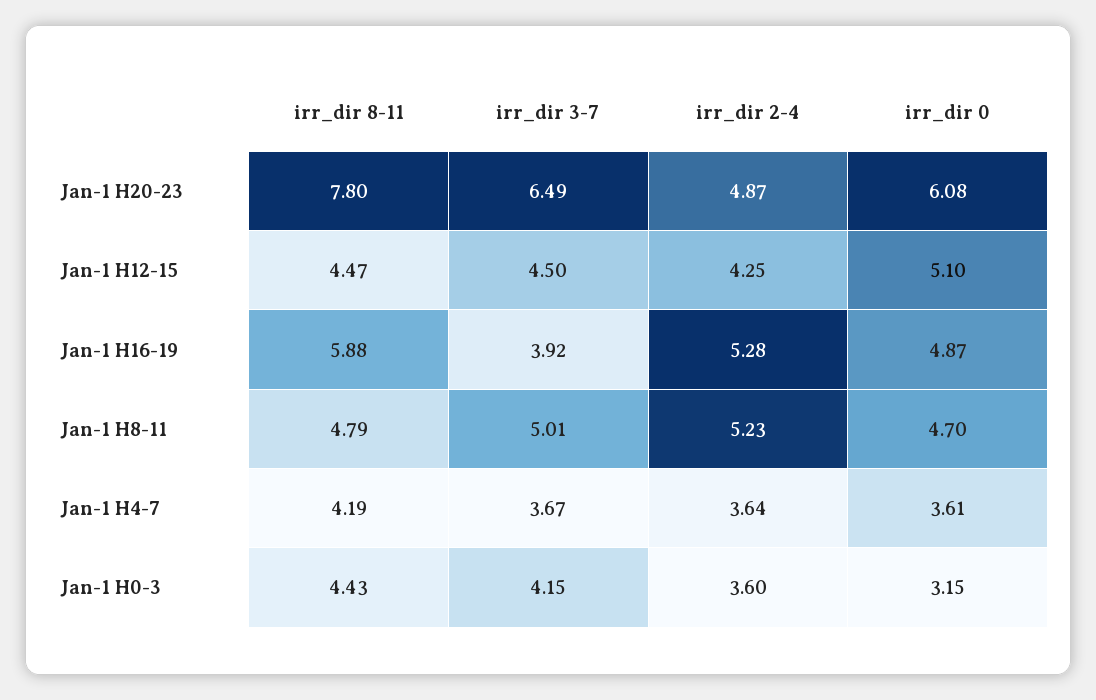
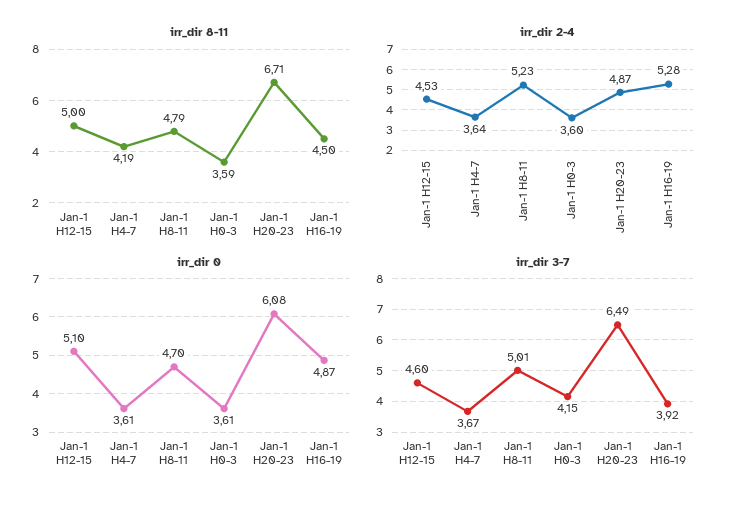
irr_dir 8-11, Jan-1 H20-23: 7.8 -> 6.71
irr_dir 8-11, Jan-1 H12-15: 4.47 -> 5
irr_dir 3-7, Jan-1 H12-15: 4.5 -> 4.6
irr_dir 2-4, Jan-1 H12-15: 4.25 -> 4.53
irr_dir 8-11, Jan-1 H16-19: 5.88 -> 4.5
irr_dir 8-11, Jan-1 H0-3: 4.43 -> 3.59
irr_dir 0, Jan-1 H0-3: 3.15 -> 3.61

